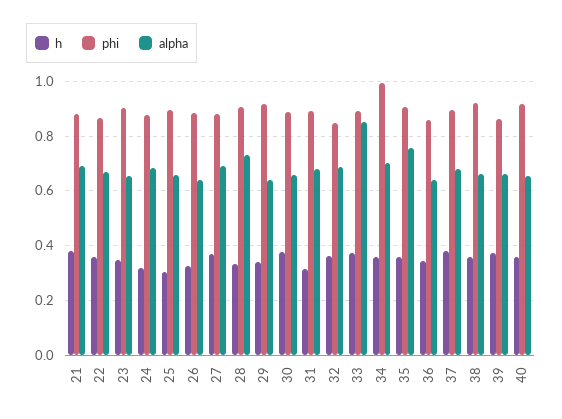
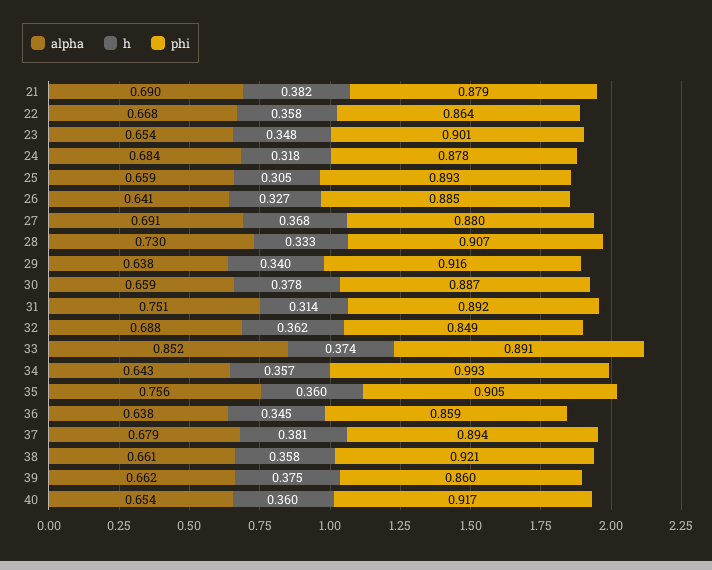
alpha, 31: 0.675 -> 0.751
alpha, 34: 0.7 -> 0.643

